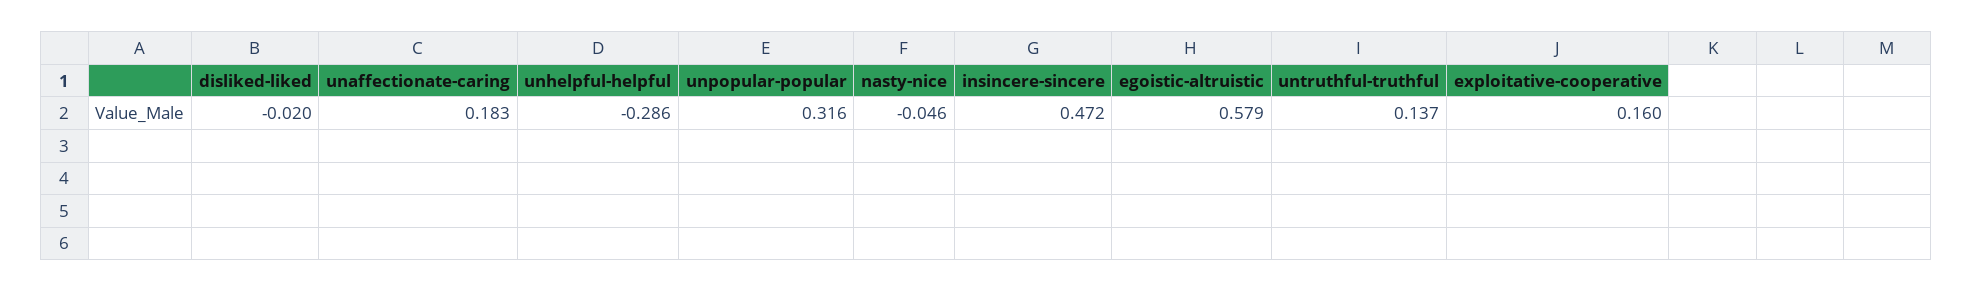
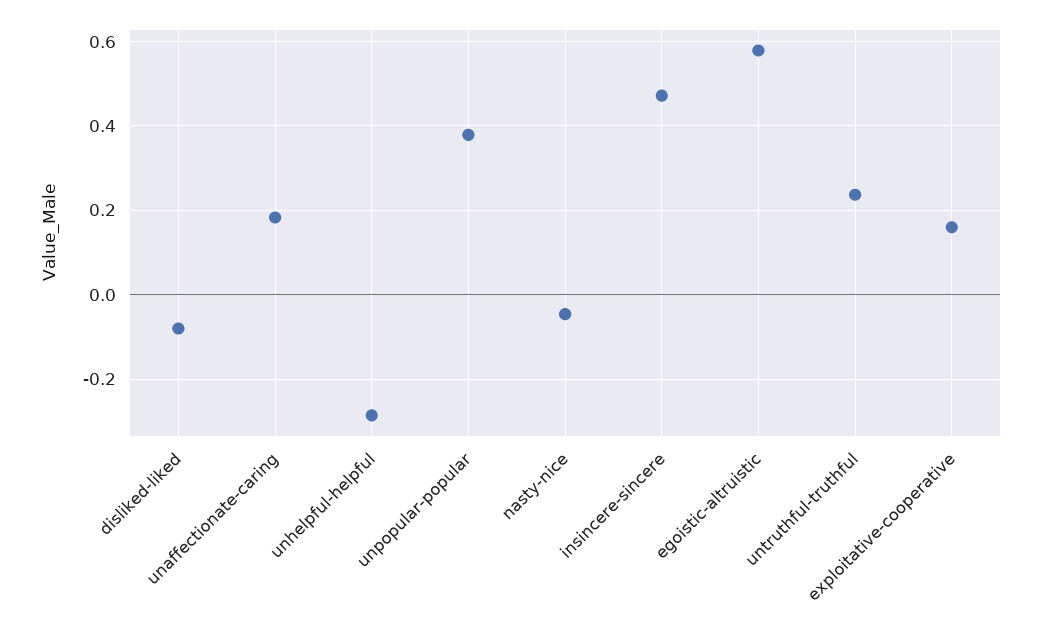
disliked-liked: -0.02 -> -0.08
unpopular-popular: 0.316 -> 0.38
untruthful-truthful: 0.137 -> 0.24

